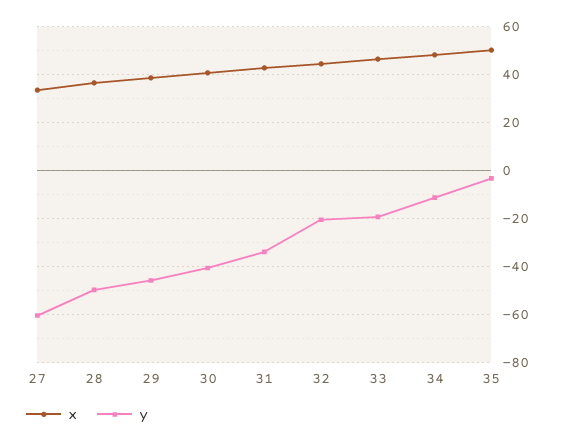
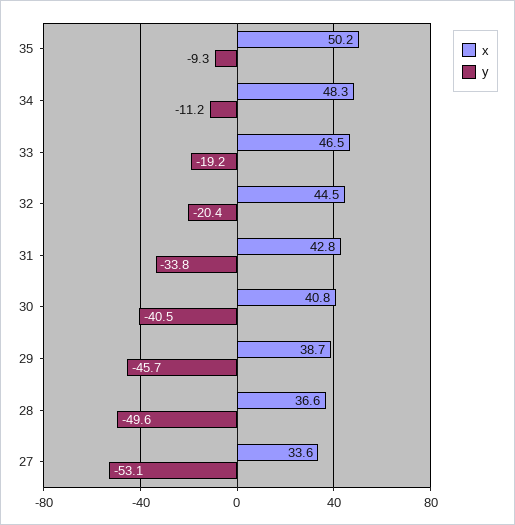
y, 27: -60 -> -53.1
y, 35: -2.5 -> -9.3

